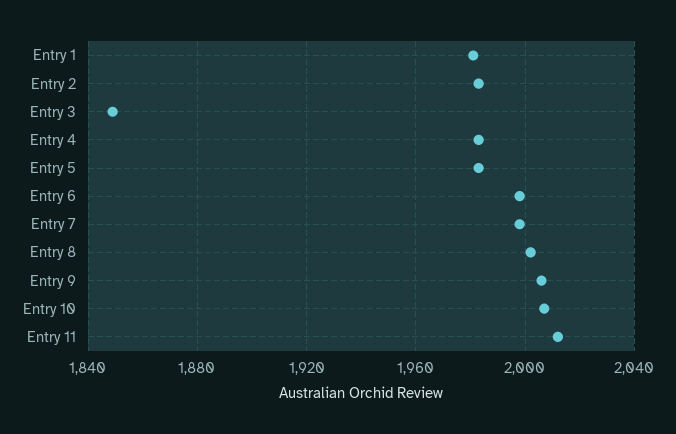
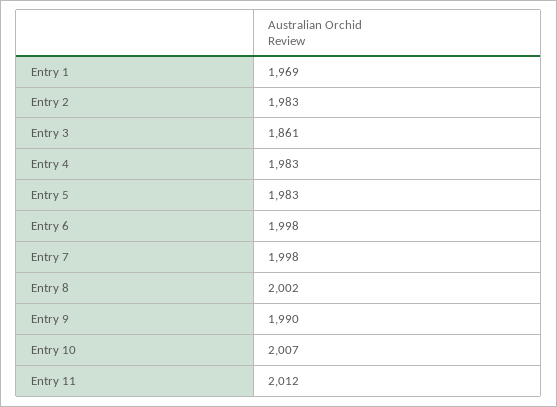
Entry 1: 1980 -> 1969
Entry 3: 1850 -> 1861
Entry 9: 2005 -> 1990

